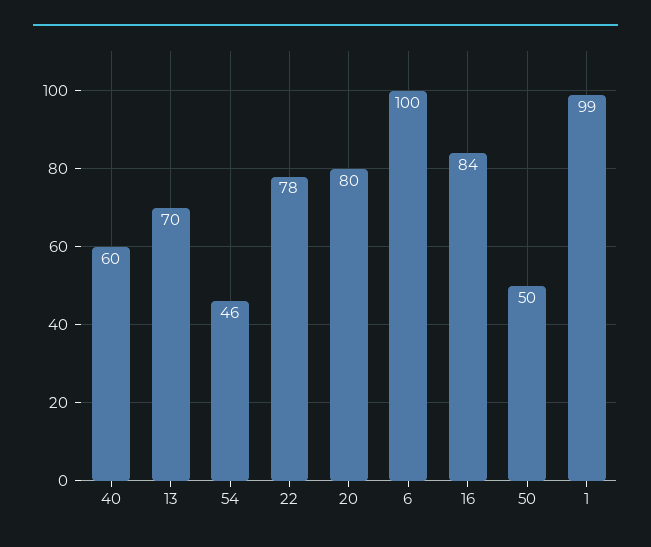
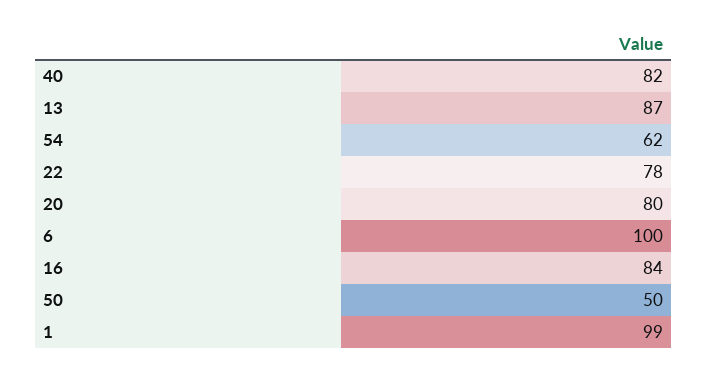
40: 60 -> 82
13: 70 -> 87
54: 46 -> 62

